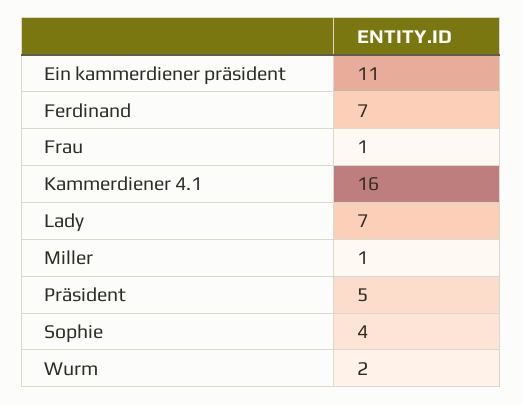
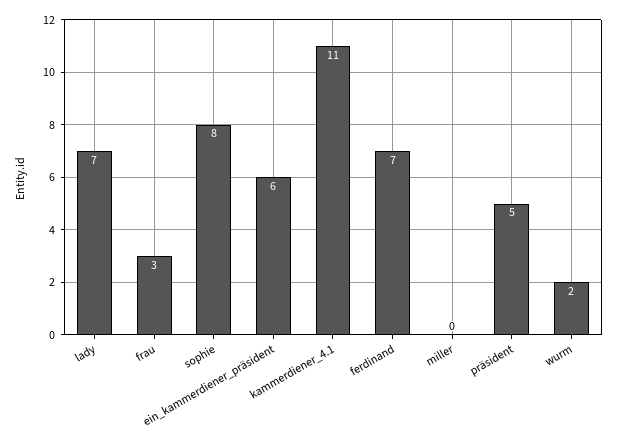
Ein kammerdiener präsident: 11 -> 6
Frau: 1 -> 3
Kammerdiener 4.1: 16 -> 11
Miller: 1 -> 0
Sophie: 4 -> 8

